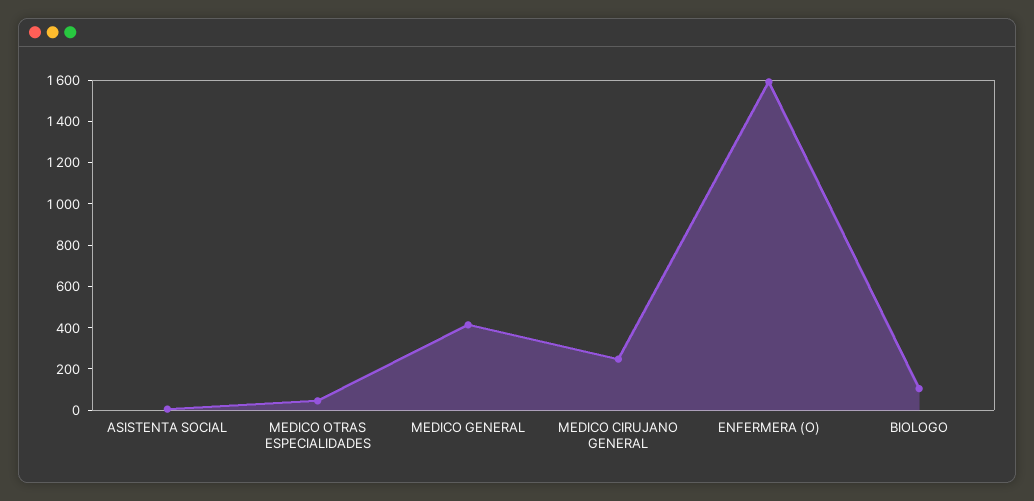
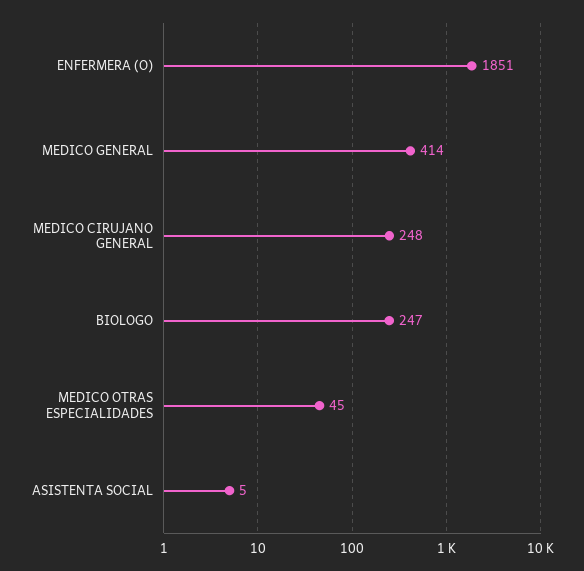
ENFERMERA (O): 1600 -> 1851
BIOLOGO: 100 -> 247

